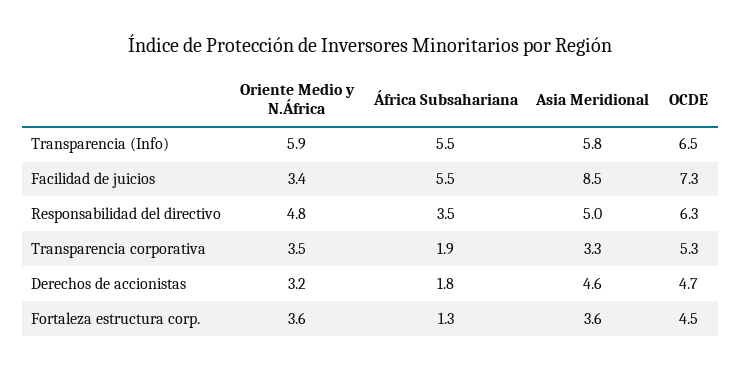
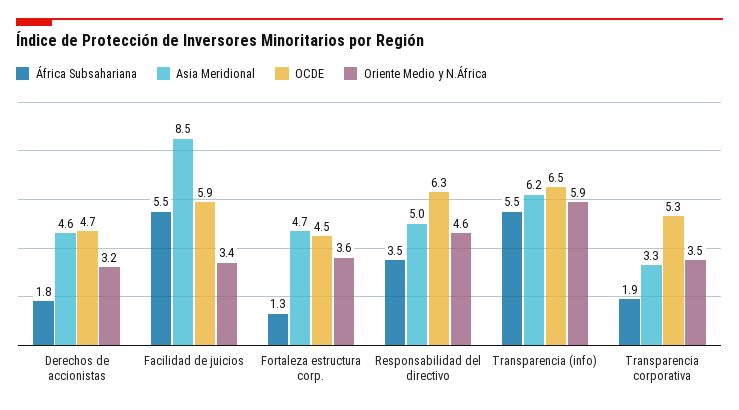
Asia Meridional, Transparencia (Info): 5.8 -> 6.2
OCDE, Facilidad de juicios: 7.3 -> 5.9
Oriente Medio y N.África, Responsabilidad del directivo: 4.8 -> 4.6
Asia Meridional, Fortaleza estructura corp.: 3.6 -> 4.7

